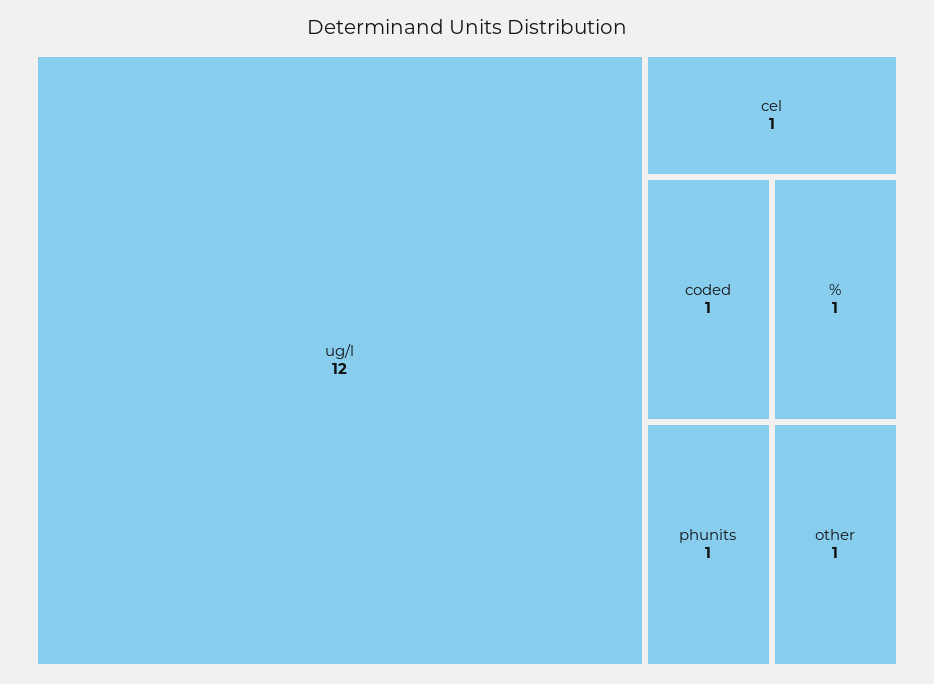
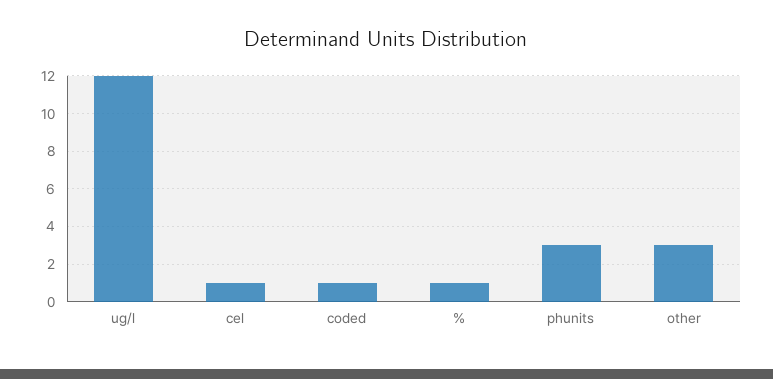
phunits: 1 -> 3
other: 1 -> 3

